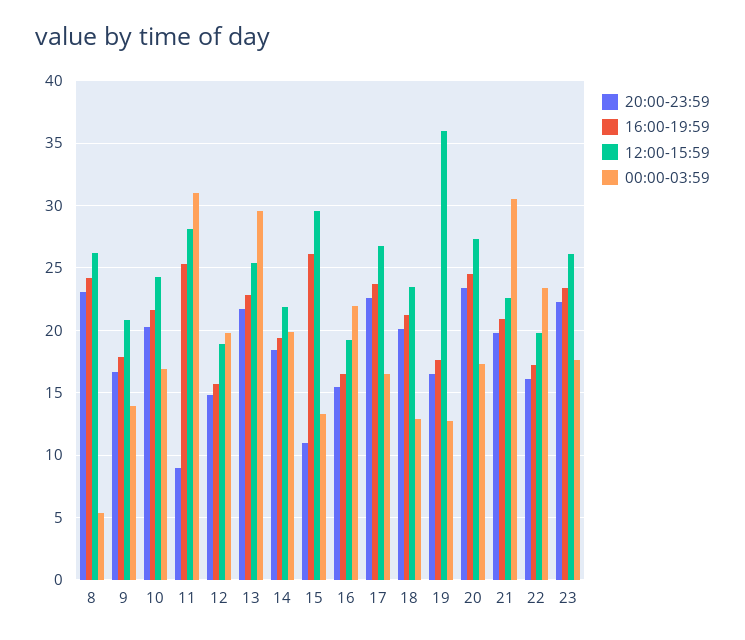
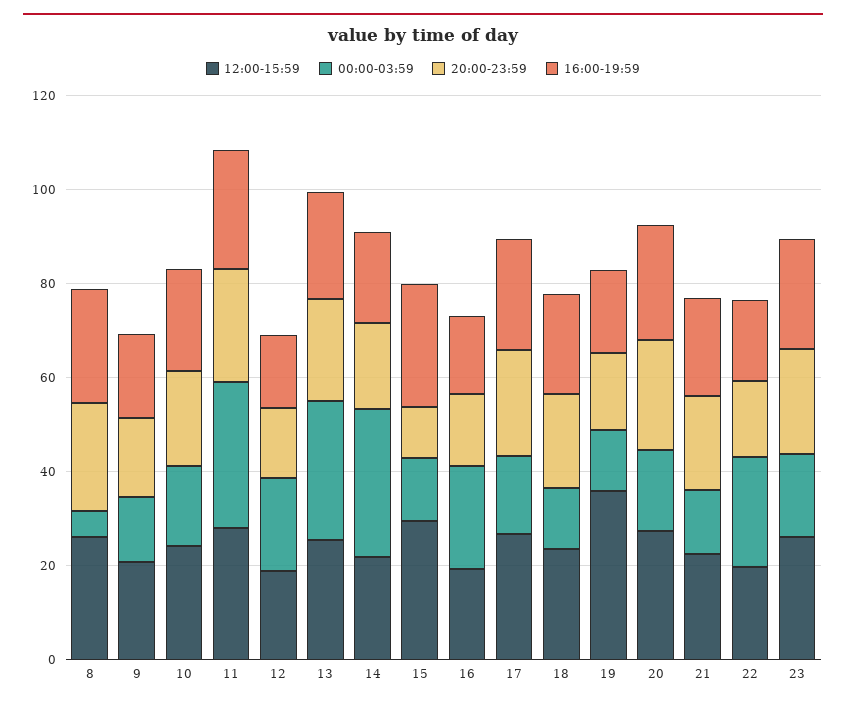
20:00-23:59, 11: 9 -> 25
00:00-03:59, 14: 20 -> 30
00:00-03:59, 21: 30.5 -> 15

